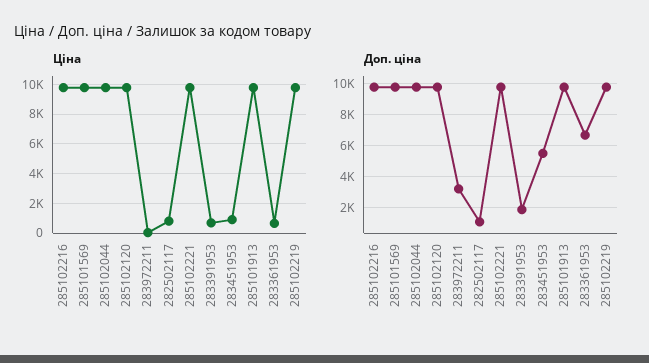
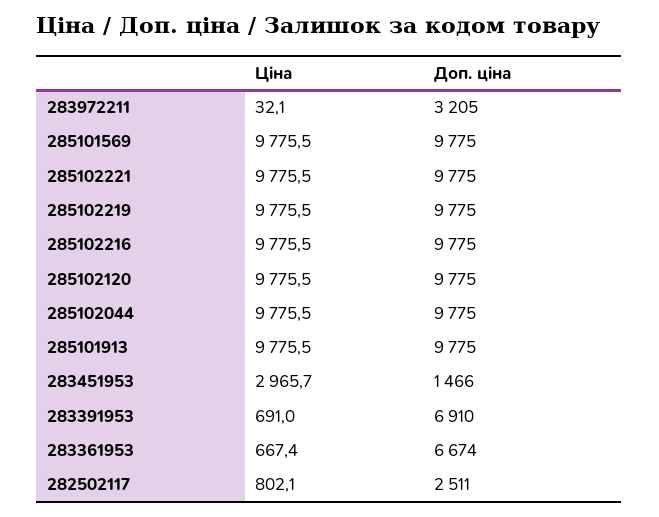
Ціна, 283451953: 1000 -> 2965.7
Доп. ціна, 282502117: 1000 -> 2511
Доп. ціна, 283391953: 2000 -> 6910
Доп. ціна, 283451953: 5500 -> 1466

